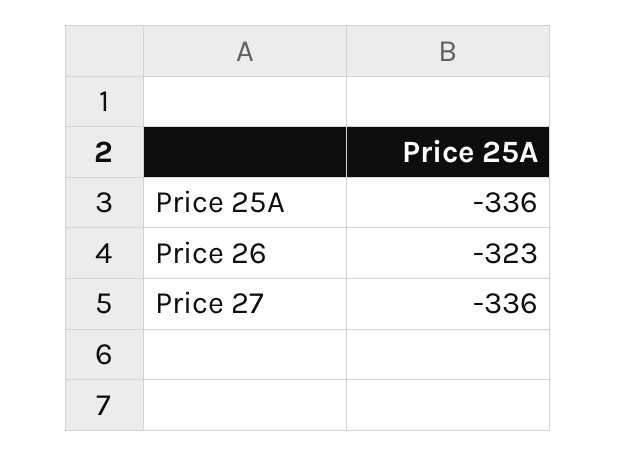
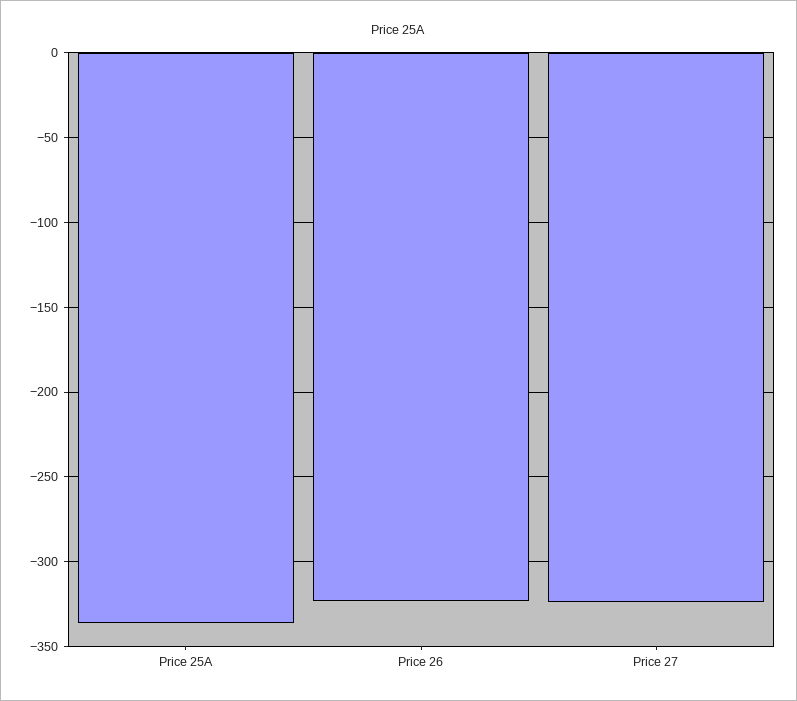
Price 27: -336 -> -325

